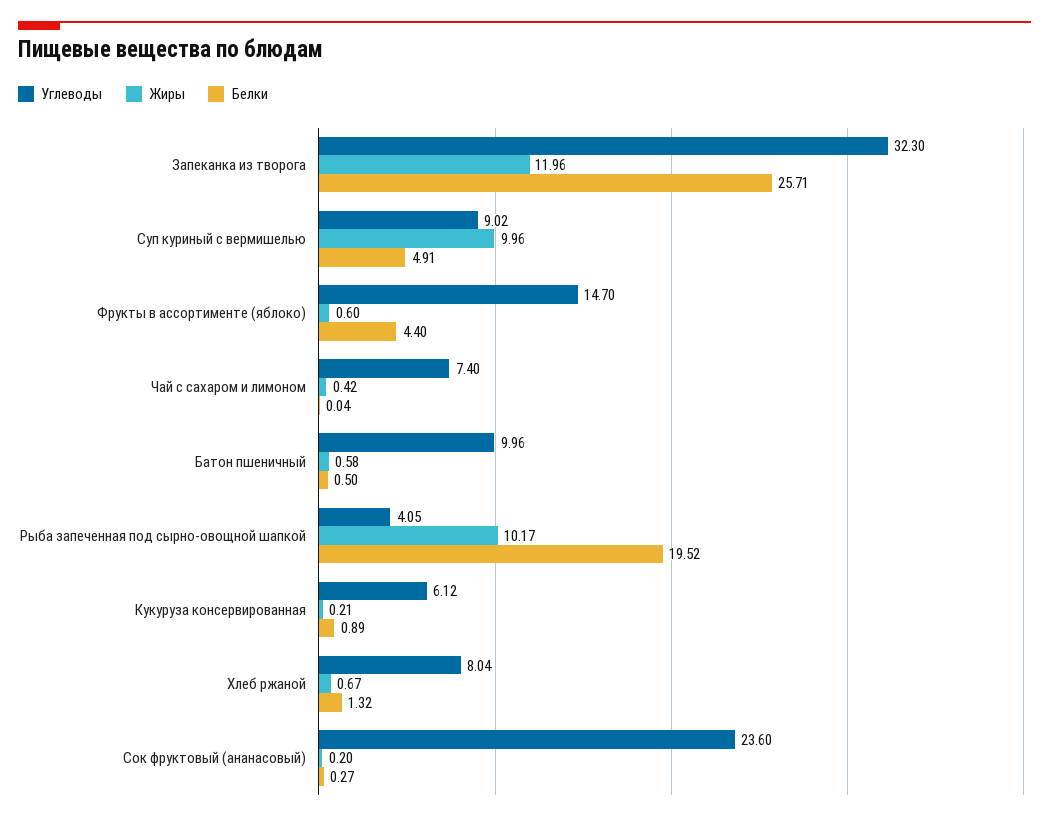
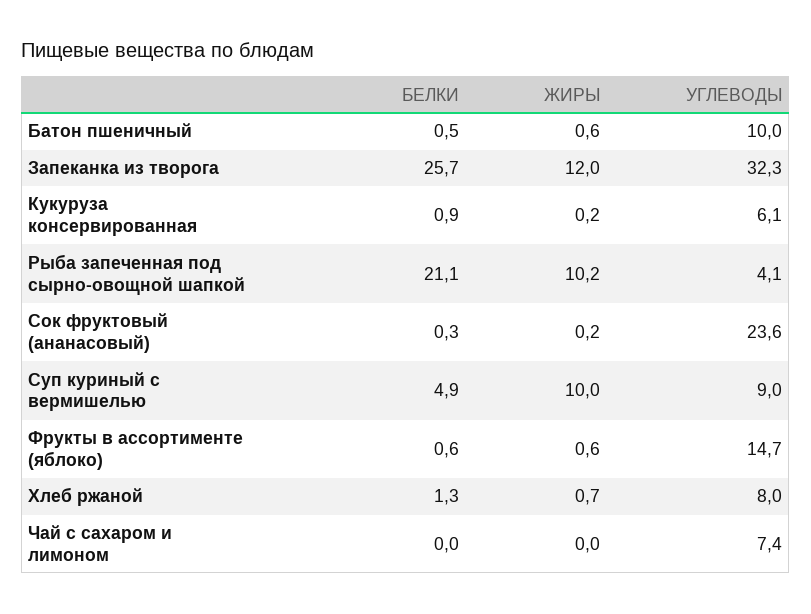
Белки, Фрукты в ассортименте (яблоко): 4.4 -> 0.6
Жиры, Чай с сахаром и лимоном: 0.42 -> 0
Белки, Рыба запеченная под сырно-овощной шапкой: 19.52 -> 21.1

